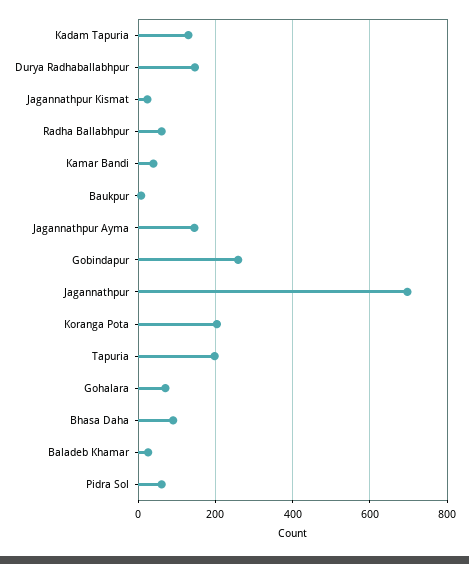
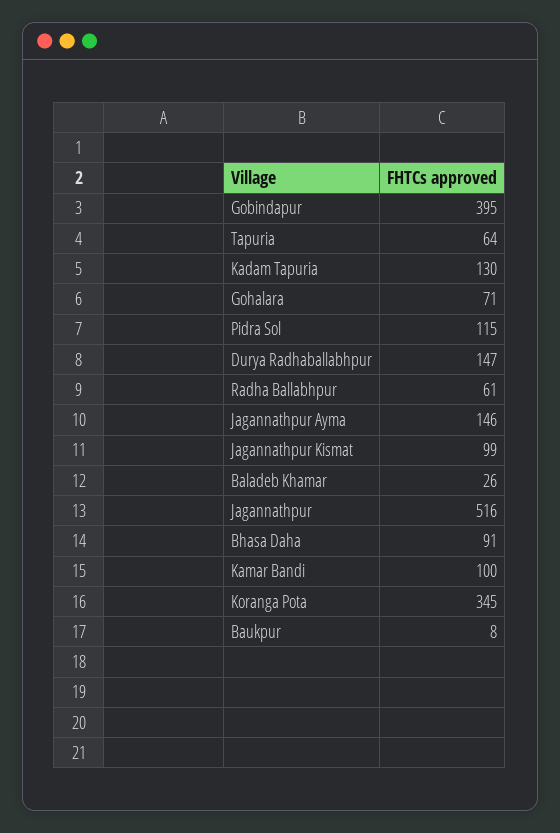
Jagannathpur Kismat: 20 -> 99
Kamar Bandi: 40 -> 100
Gobindapur: 260 -> 395
Jagannathpur: 700 -> 516
Koranga Pota: 200 -> 345
Tapuria: 200 -> 64
Pidra Sol: 60 -> 115

